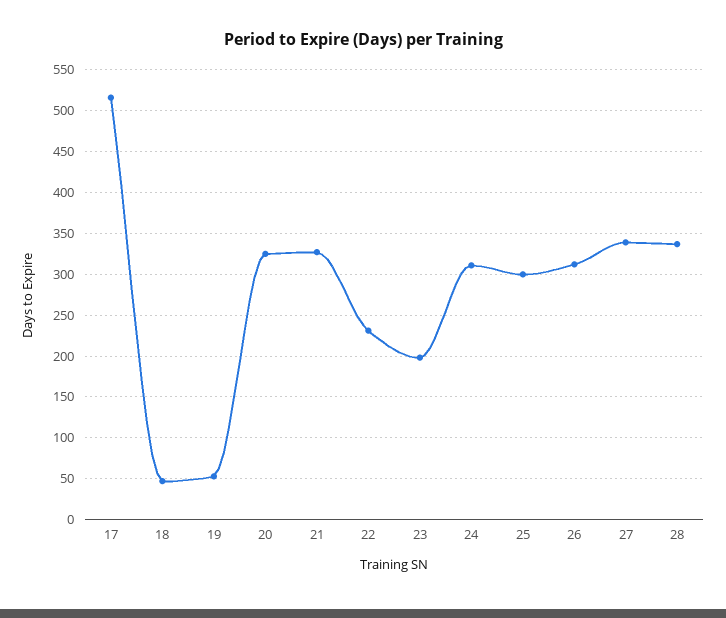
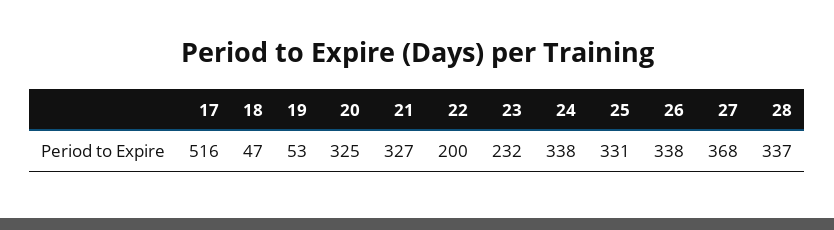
22: 230 -> 200
23: 200 -> 232
24: 310 -> 338
25: 300 -> 331
26: 310 -> 338
27: 340 -> 368

